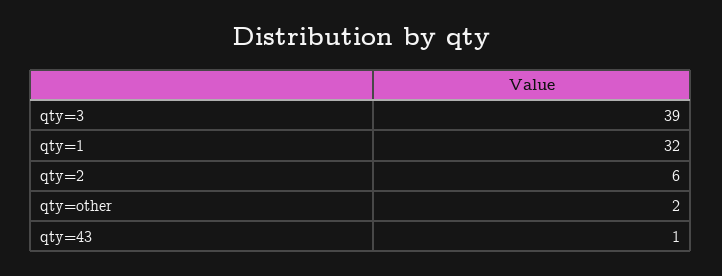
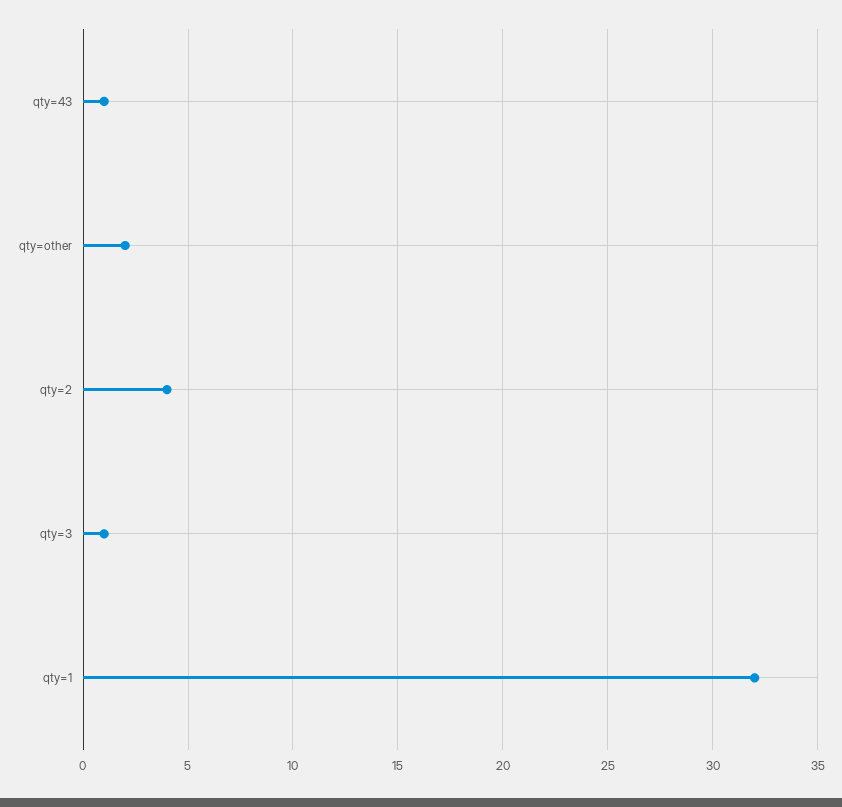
qty=3: 39 -> 1
qty=2: 6 -> 4

